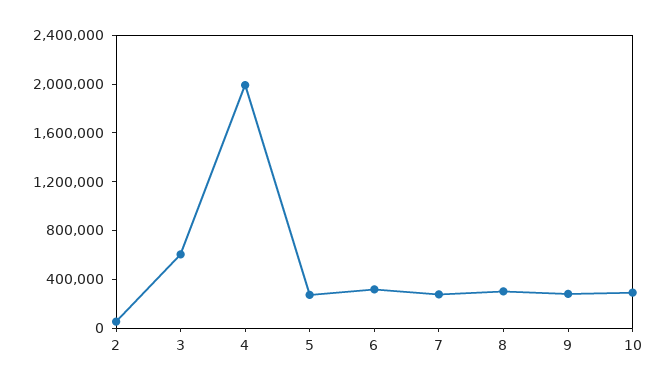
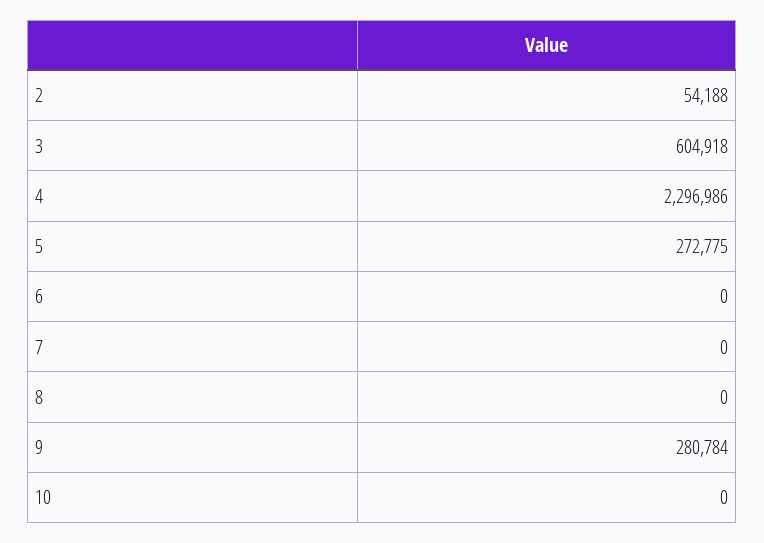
4: 2000000 -> 2296986
6: 300000 -> 0
7: 300000 -> 0
8: 300000 -> 0
10: 300000 -> 0

